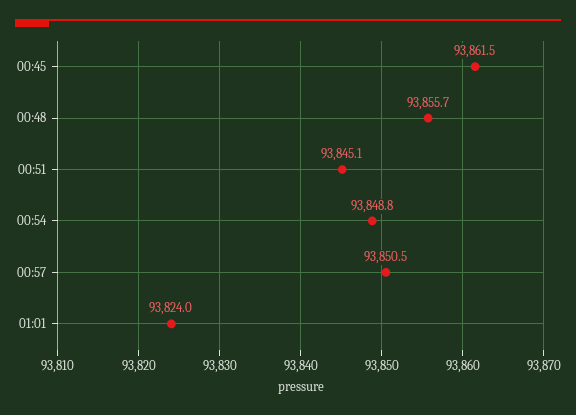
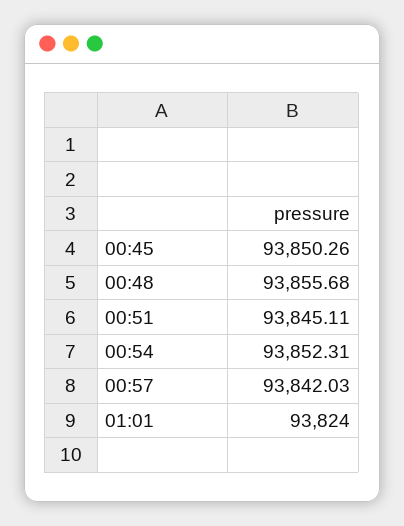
00:45: 93861.5 -> 93850.26
00:54: 93848.8 -> 93852.31
00:57: 93850.5 -> 93842.03

